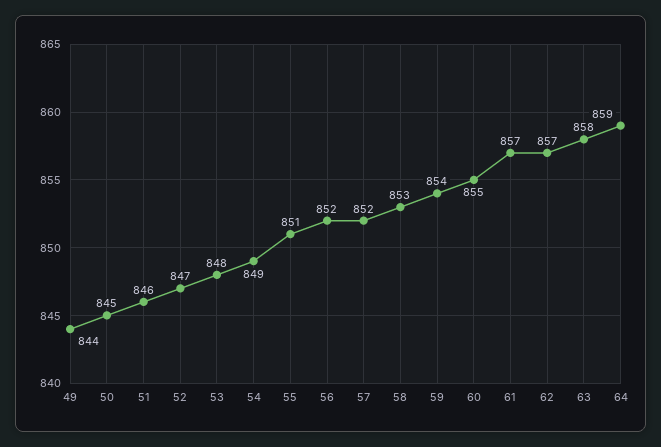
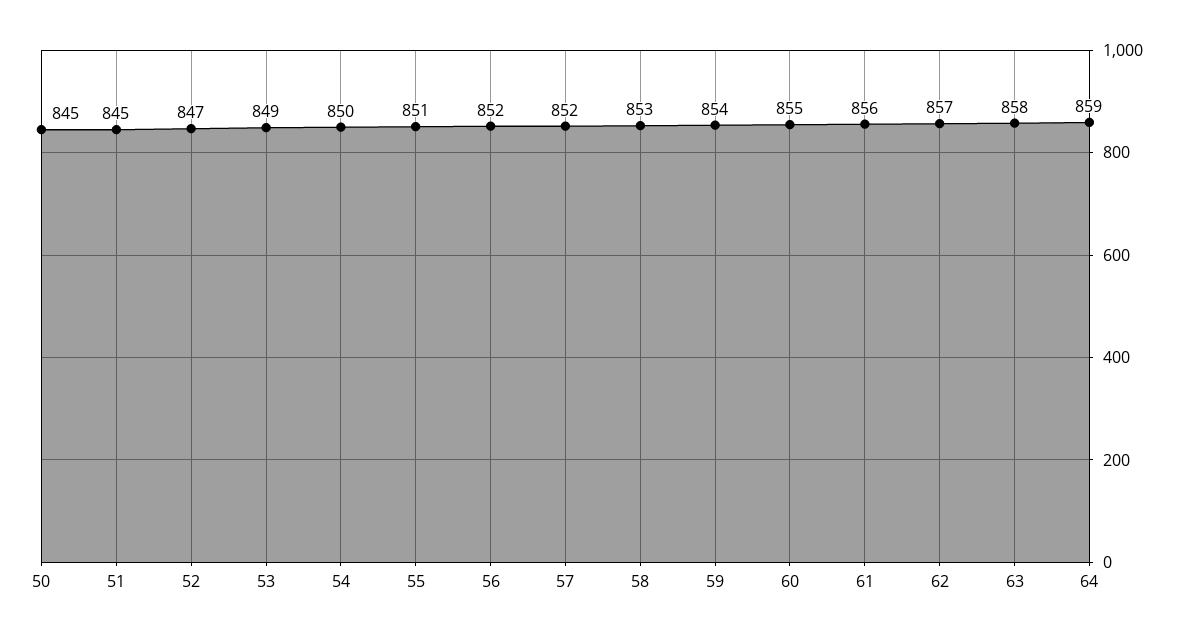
49: 844 -> none
51: 846 -> 845
53: 848 -> 849
54: 849 -> 850
61: 857 -> 856

